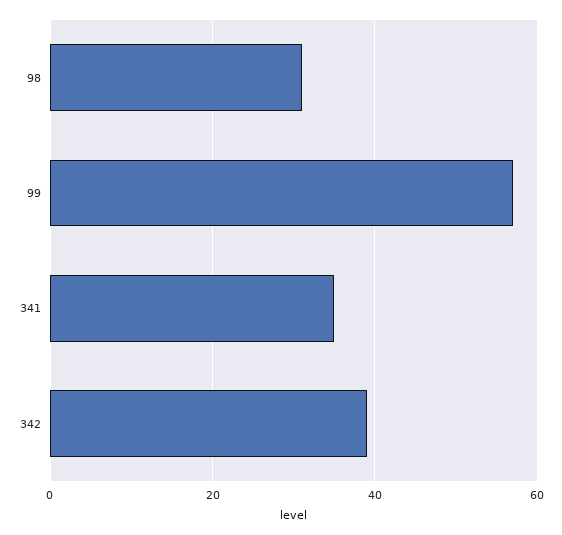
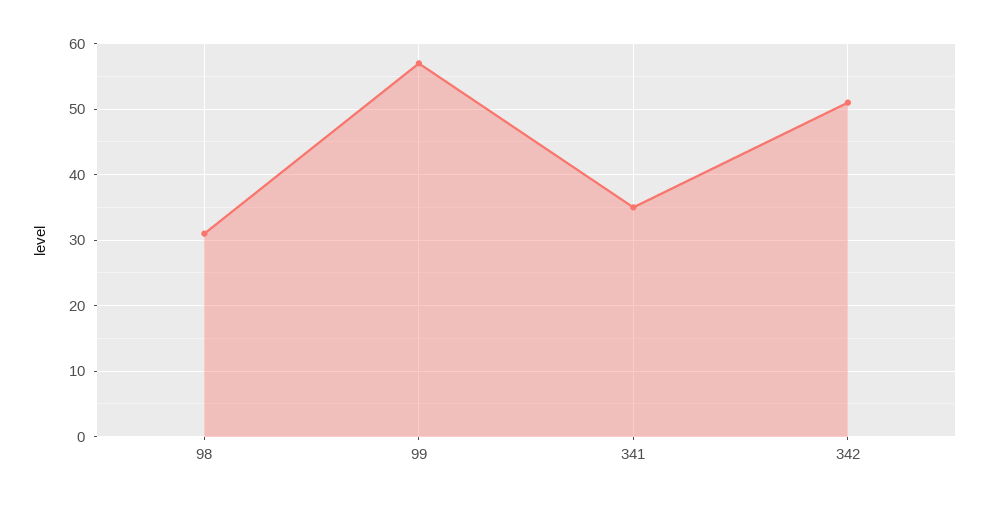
342: 40 -> 51

